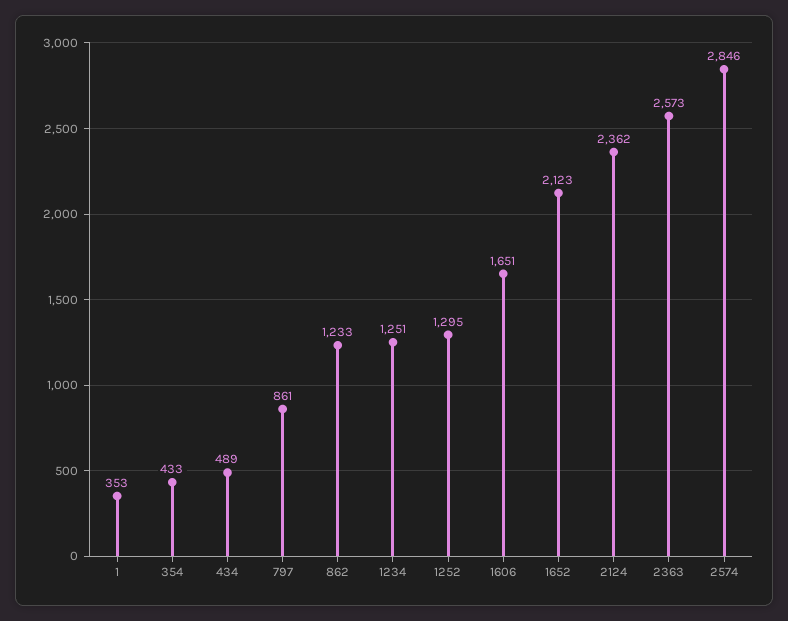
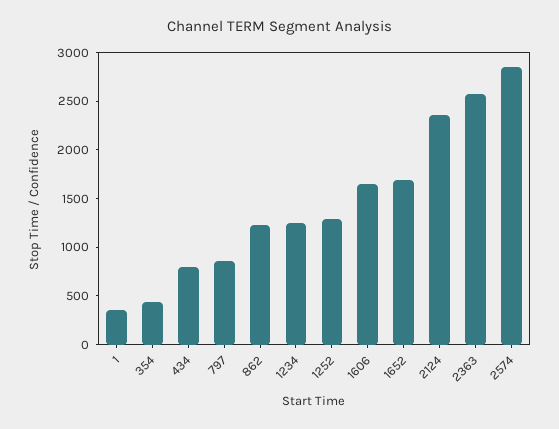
434: 489 -> 800
1652: 2123 -> 1700

